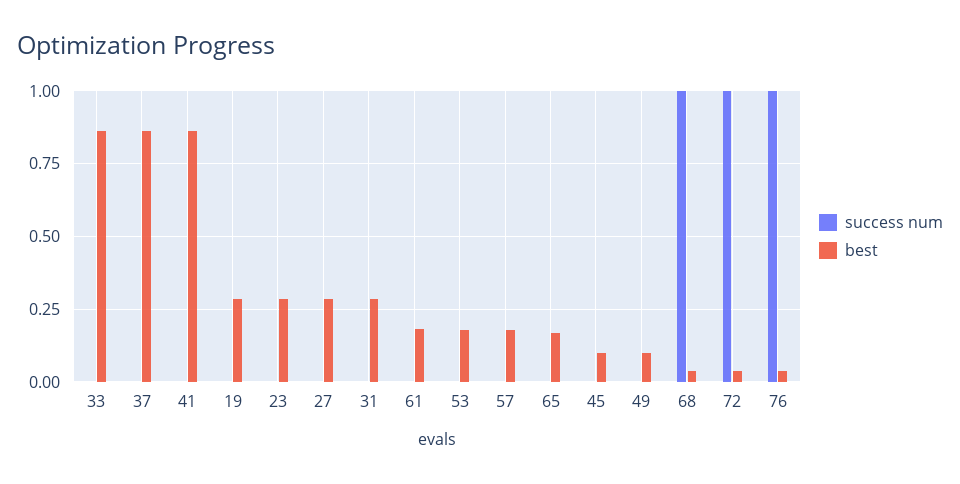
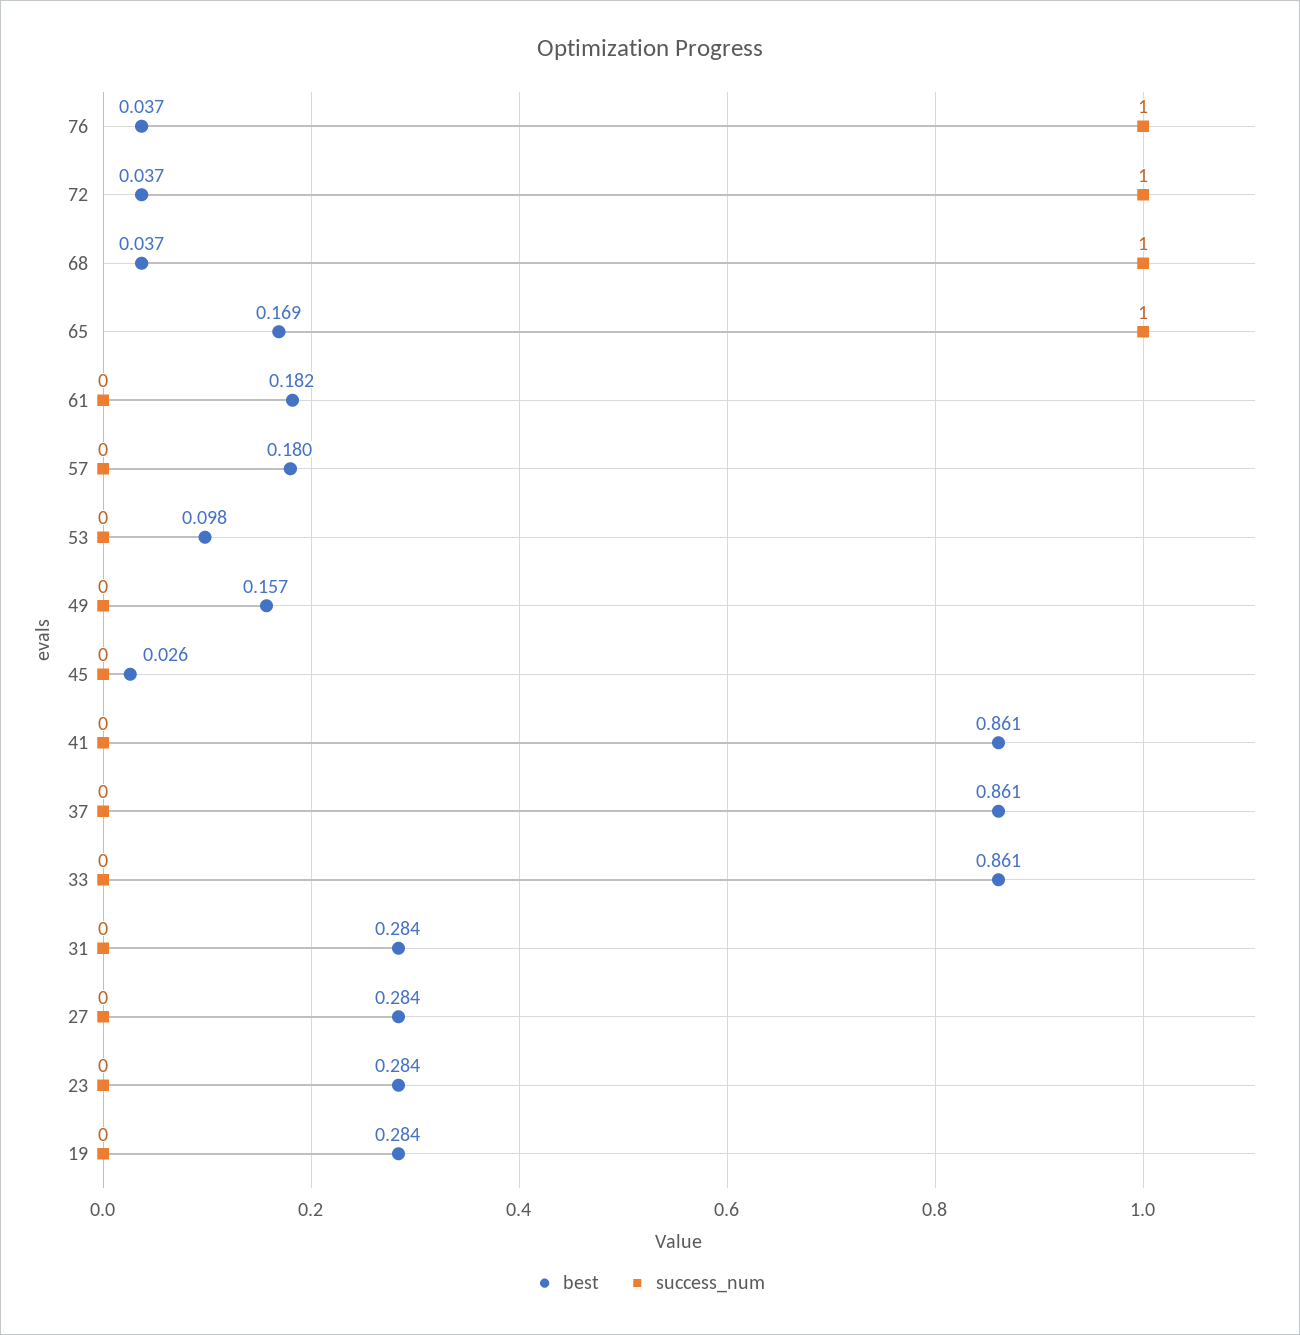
best, 53: 0.175 -> 0.098
success num, 65: 0 -> 1
best, 45: 0.1 -> 0.026
best, 49: 0.1 -> 0.157

